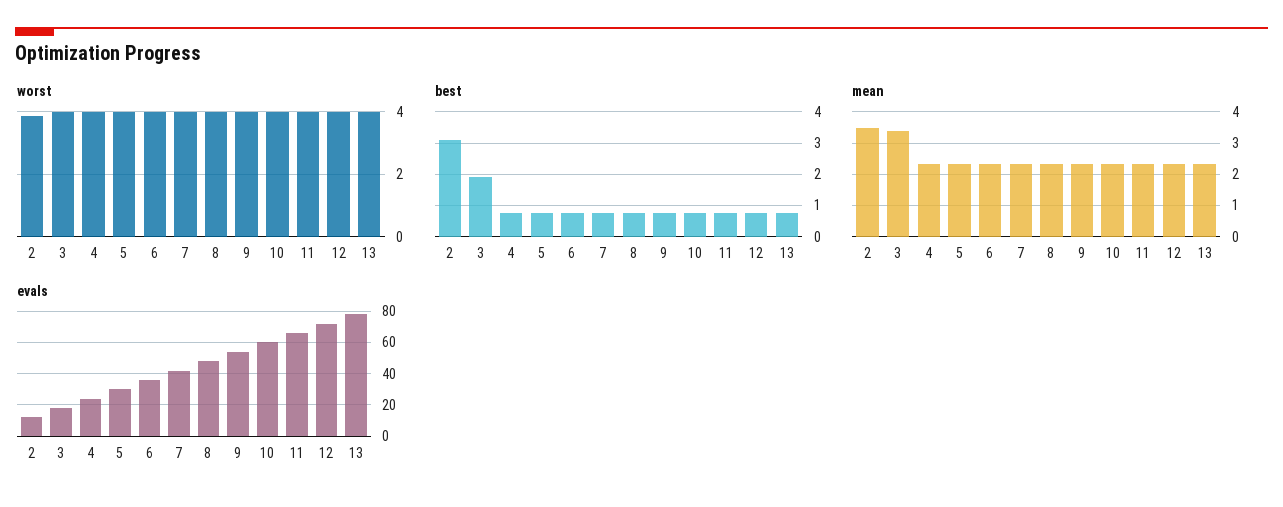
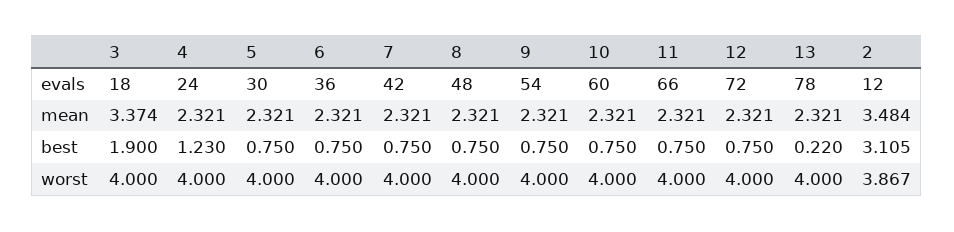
best, 4: 0.8 -> 1.23
best, 13: 0.8 -> 0.22

